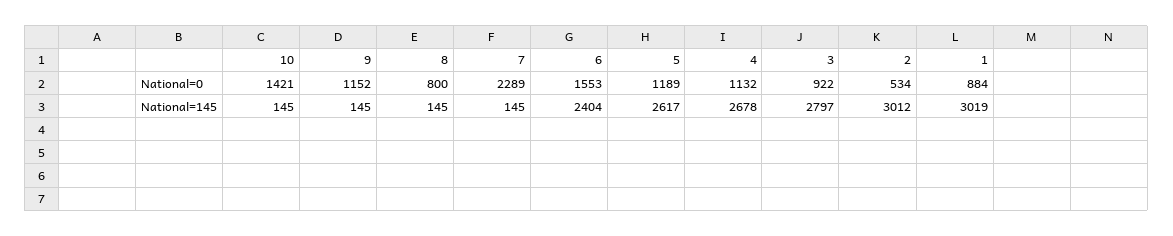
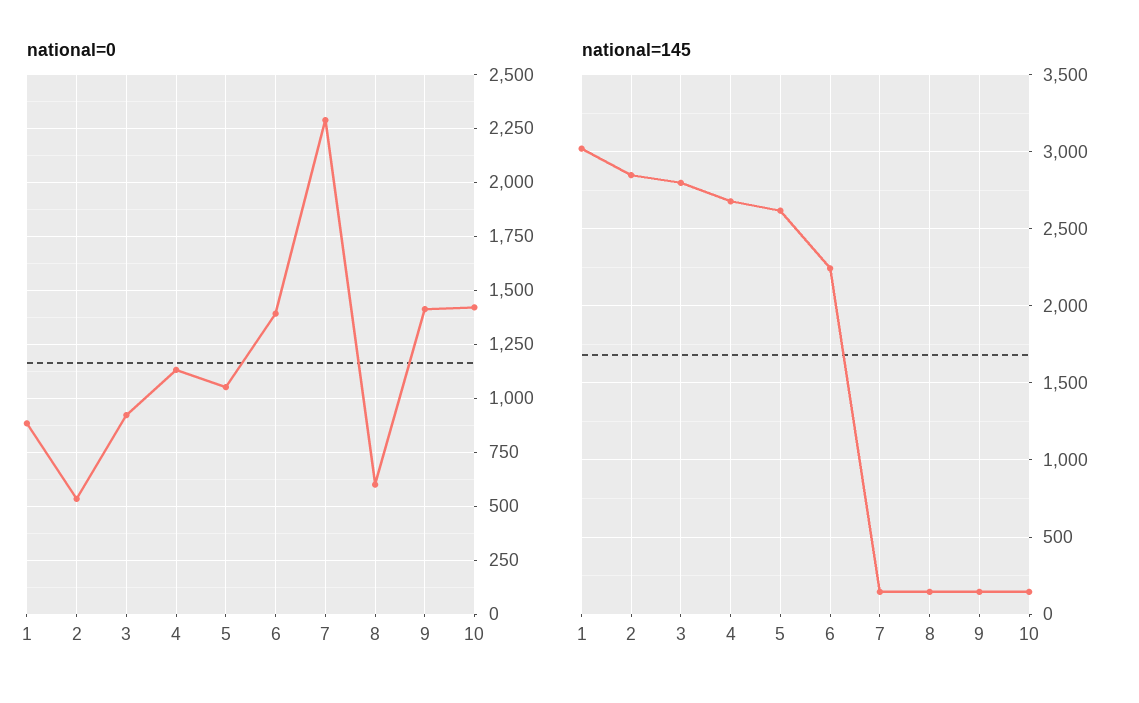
National=0, 9: 1152 -> 1400
National=0, 8: 800 -> 600
National=0, 6: 1553 -> 1400
National=0, 5: 1189 -> 1050
National=145, 6: 2404 -> 2250
National=145, 2: 3012 -> 2850

